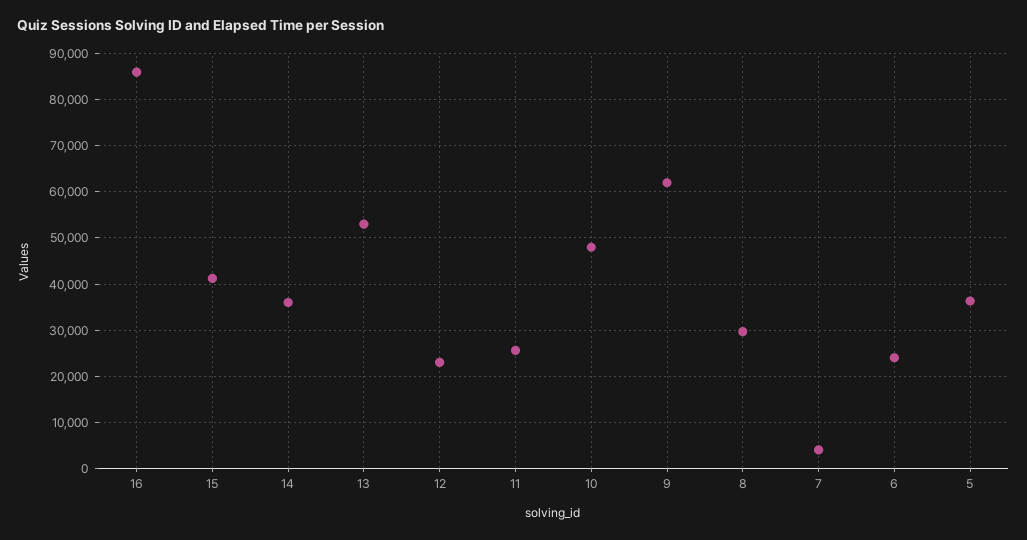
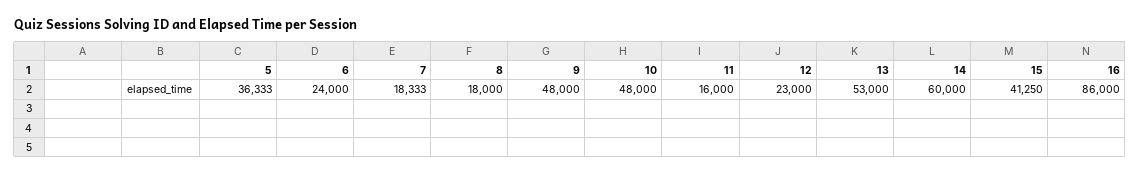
14: 36000 -> 60000
11: 26000 -> 16000
9: 62000 -> 48000
8: 30000 -> 18000
7: 4000 -> 18333

